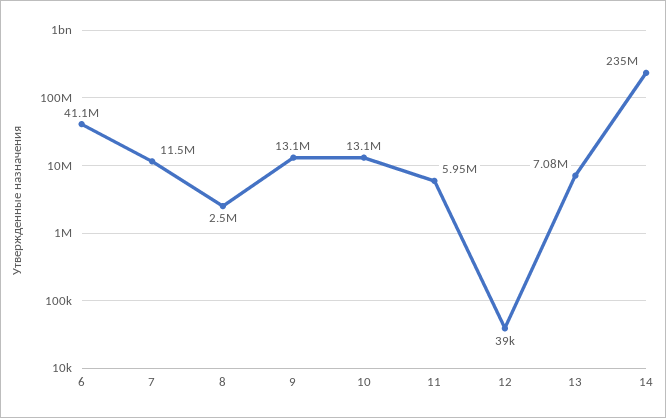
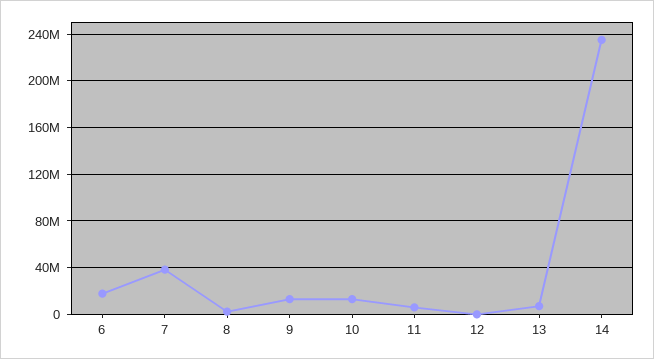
6: 41100000 -> 20000000
7: 11500000 -> 40000000

